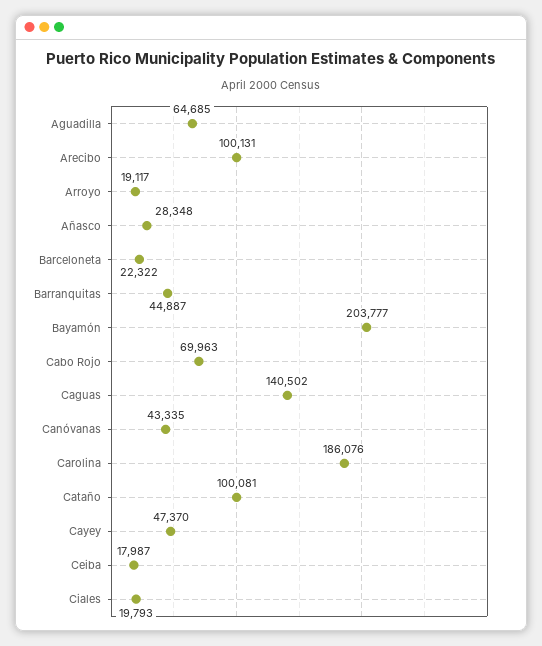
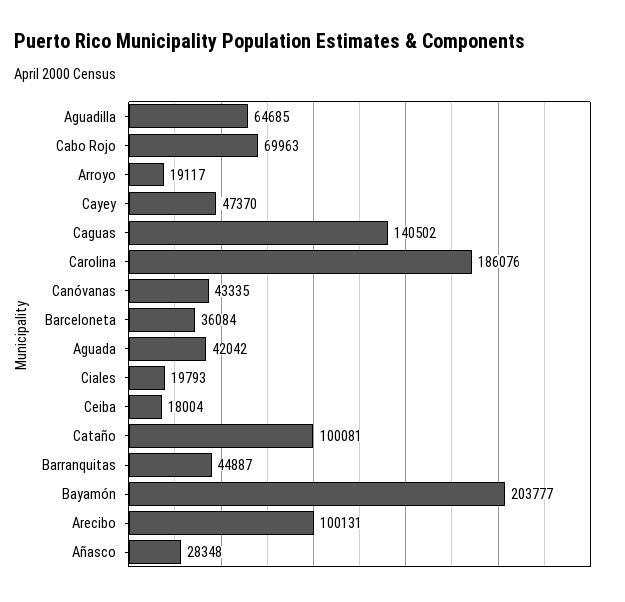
Barceloneta: 22322 -> 36084
Ceiba: 17987 -> 18004
Aguada: none -> 42042

